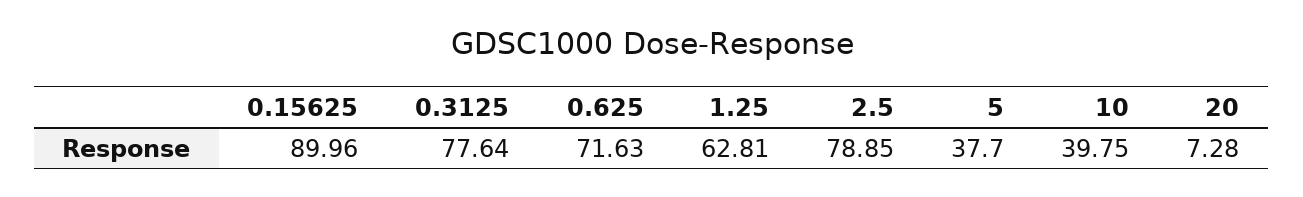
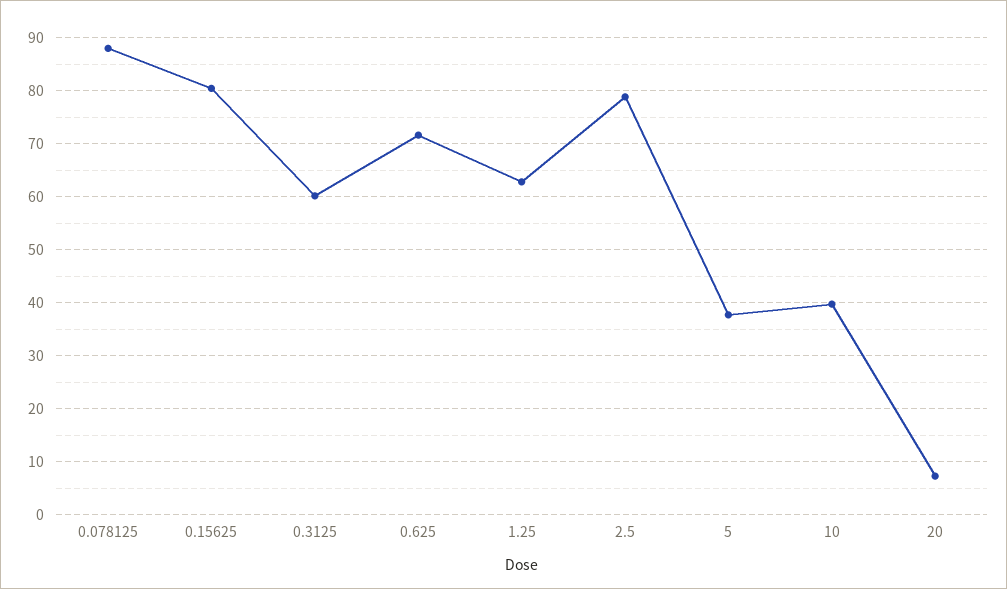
0.15625: 89.96 -> 80
0.3125: 77.64 -> 60
0.078125: none -> 88

